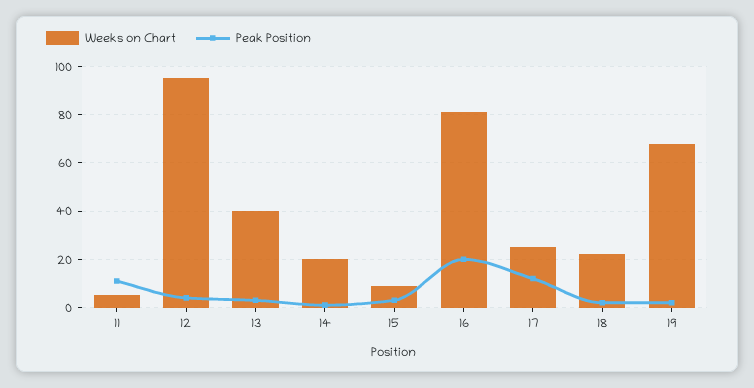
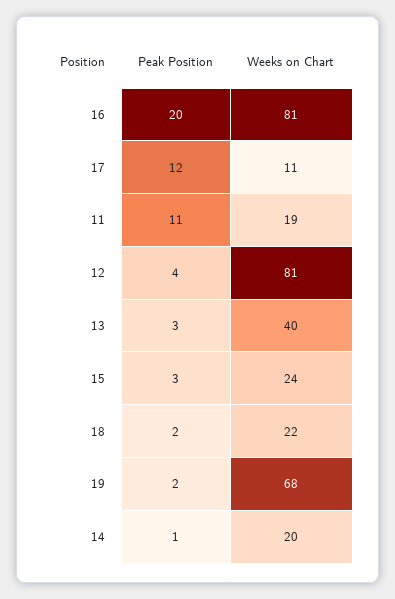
Weeks on Chart, 11: 5 -> 19
Weeks on Chart, 12: 95 -> 81
Weeks on Chart, 15: 10 -> 24
Weeks on Chart, 17: 25 -> 11

